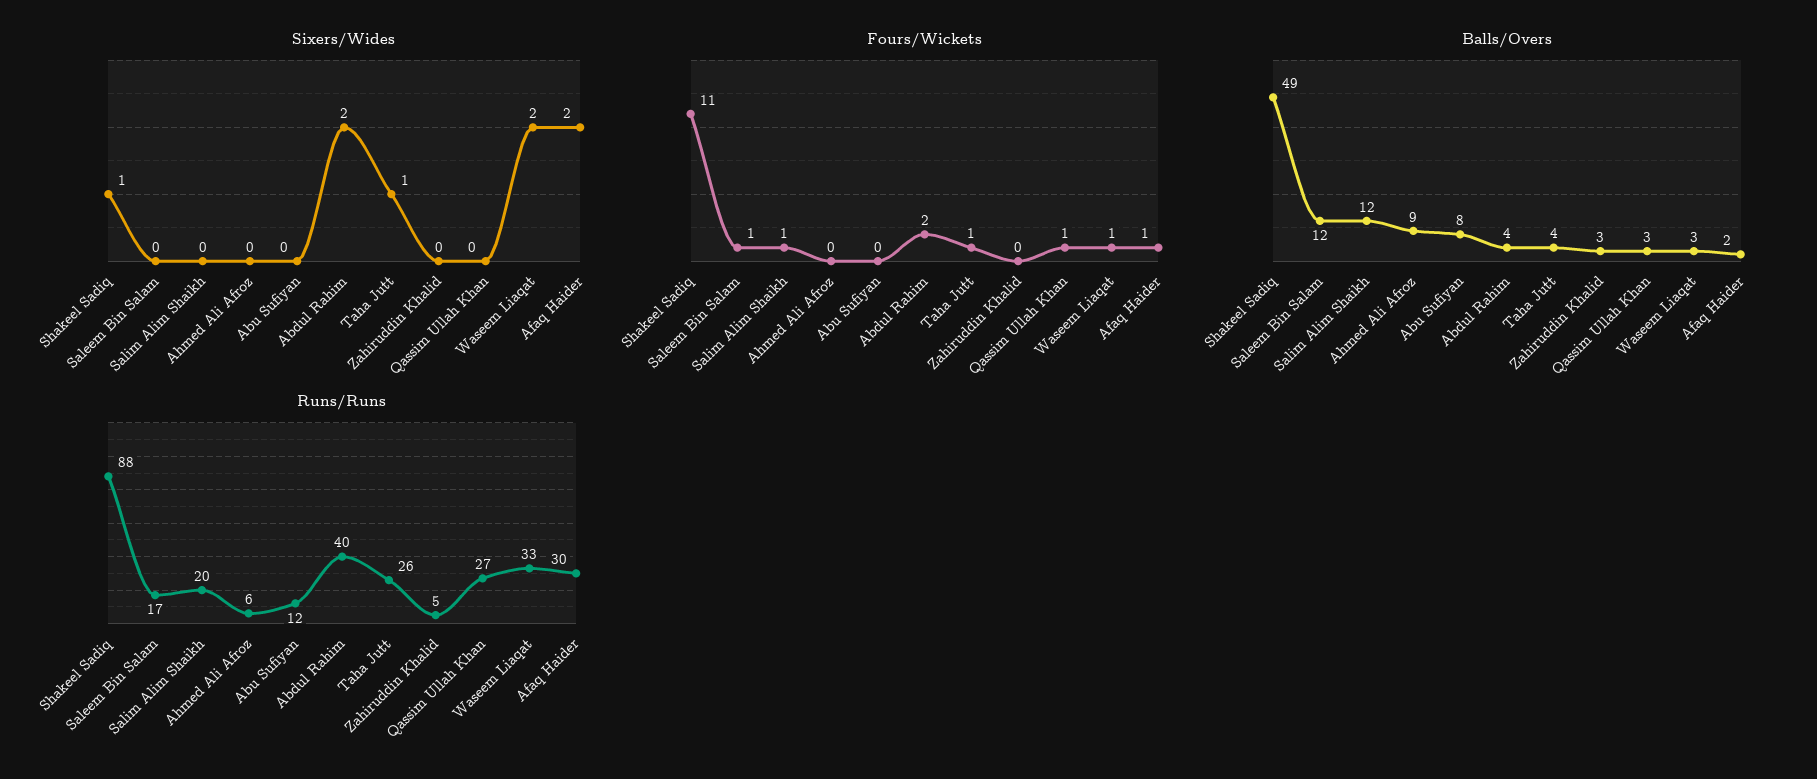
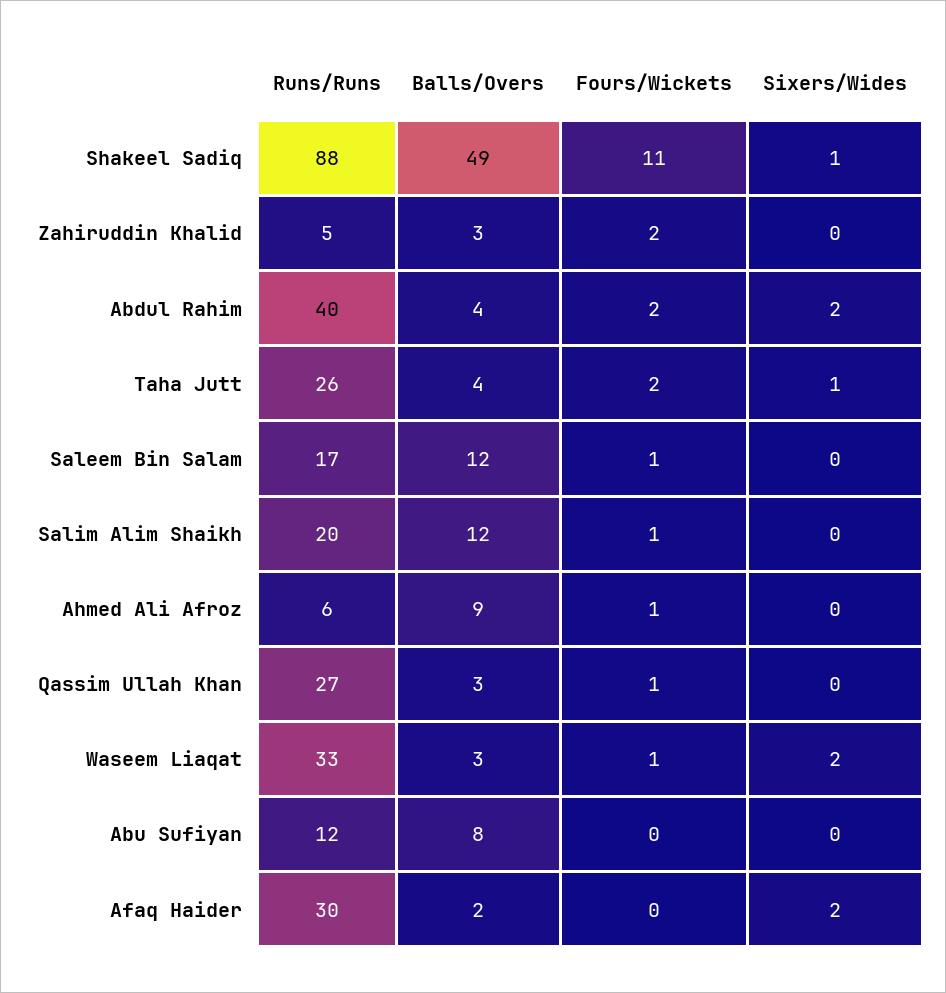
Fours/Wickets, Ahmed Ali Afroz: 0 -> 1
Fours/Wickets, Taha Jutt: 1 -> 2
Fours/Wickets, Zahiruddin Khalid: 0 -> 2
Fours/Wickets, Afaq Haider: 1 -> 0

